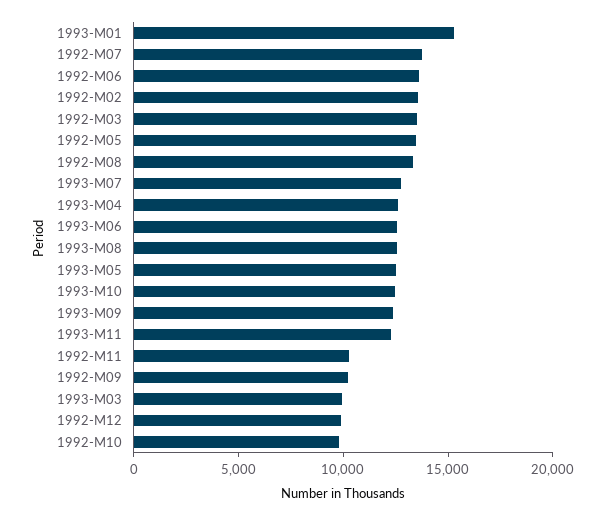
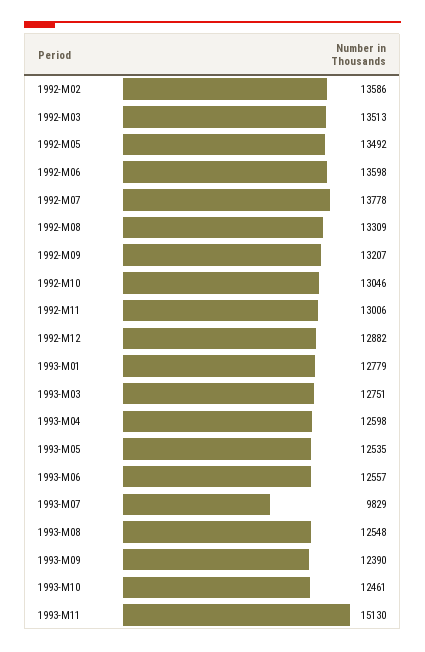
1993-M01: 15000 -> 12779
1993-M07: 13000 -> 9829
1993-M11: 12000 -> 15130
1992-M11: 10000 -> 13006
1992-M09: 10000 -> 13207
1993-M03: 10000 -> 12751
1992-M12: 10000 -> 12882
1992-M10: 10000 -> 13046

